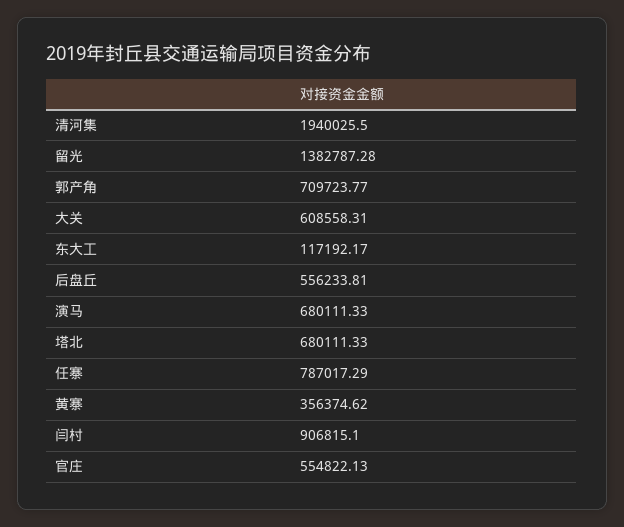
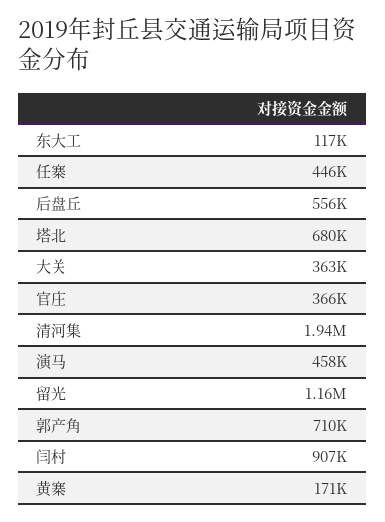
留光: 1382787.28 -> 1160000
大关: 608558.31 -> 363000
演马: 680111.33 -> 458000
任寨: 787017.29 -> 446000
黄寨: 356374.62 -> 171000
官庄: 554822.13 -> 366000

